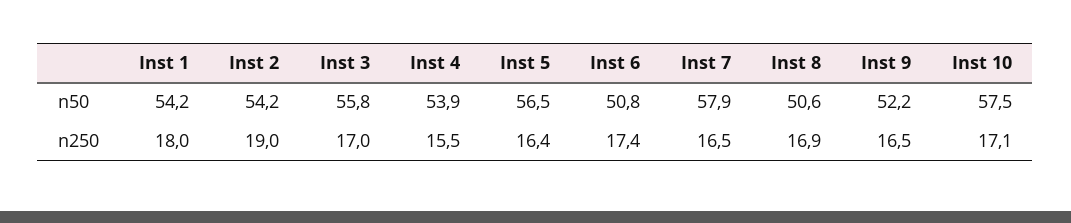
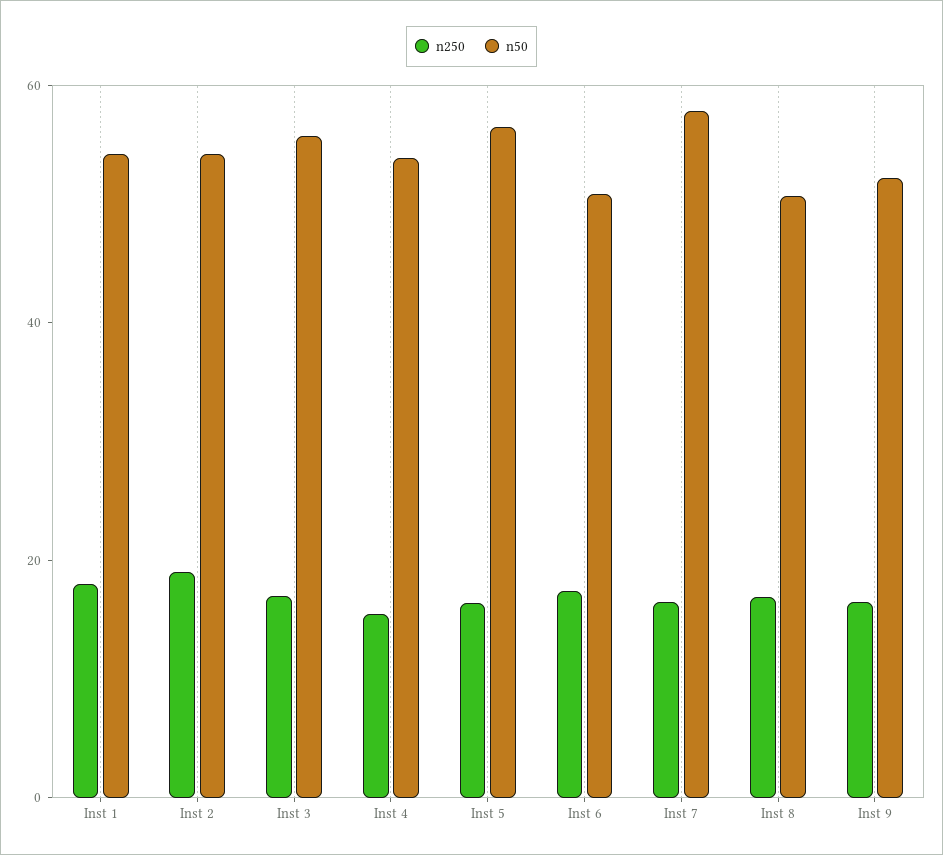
n50, Inst 10: 57.5 -> none
n250, Inst 10: 17.1 -> none

